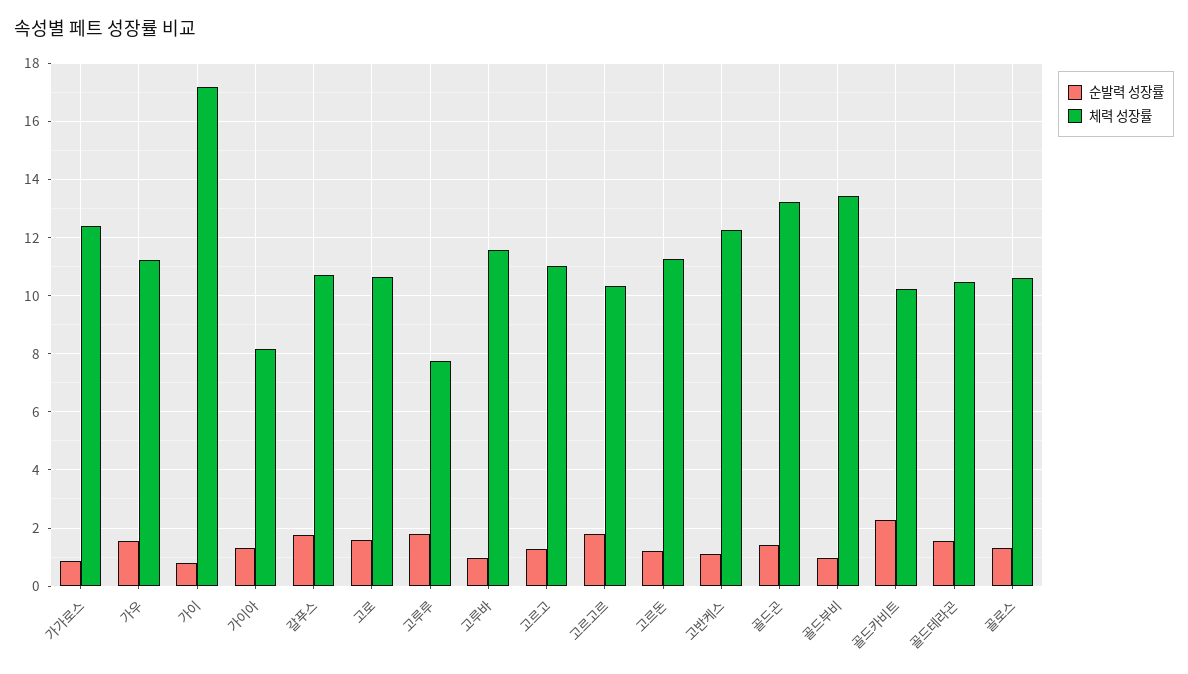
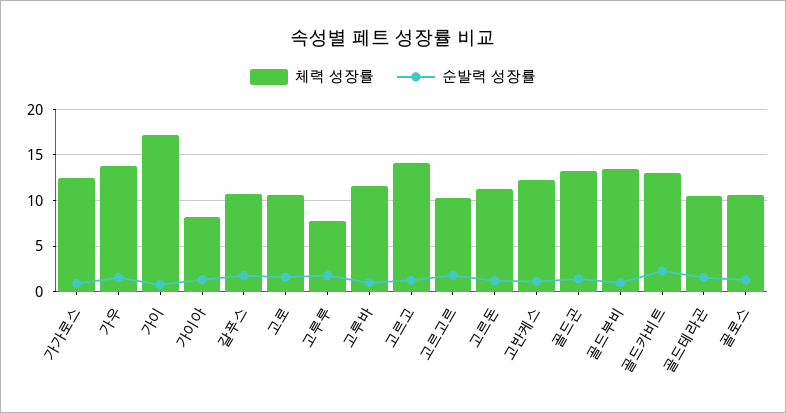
체력 성장률, 가우: 11.25 -> 14
체력 성장률, 고르고: 11 -> 14
체력 성장률, 골드카비트: 10.25 -> 13

